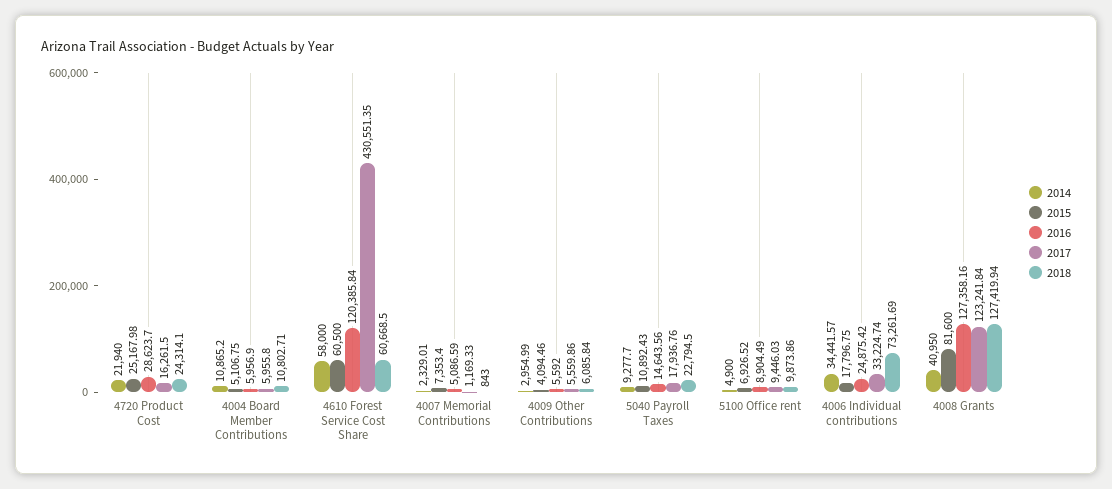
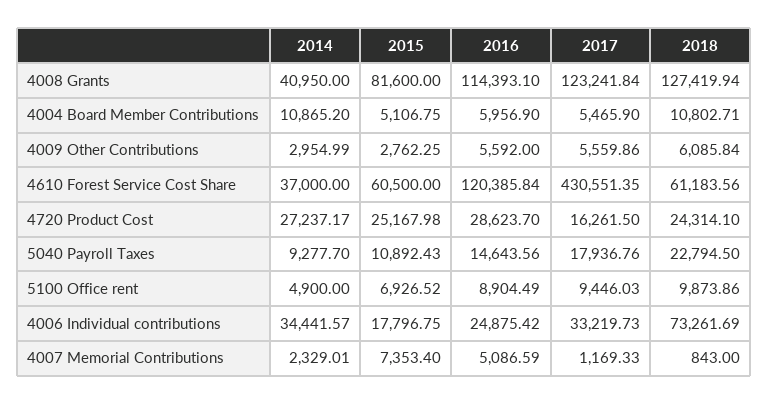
2014, 4720 Product Cost: 21940 -> 27237.17
2017, 4004 Board Member Contributions: 5955.8 -> 5465.9
2014, 4610 Forest Service Cost Share: 58000 -> 37000
2018, 4610 Forest Service Cost Share: 60668.5 -> 61183.56
2015, 4009 Other Contributions: 4094.46 -> 2762.25
2017, 4006 Individual contributions: 33224.74 -> 33219.73
2016, 4008 Grants: 127358.16 -> 114393.1

